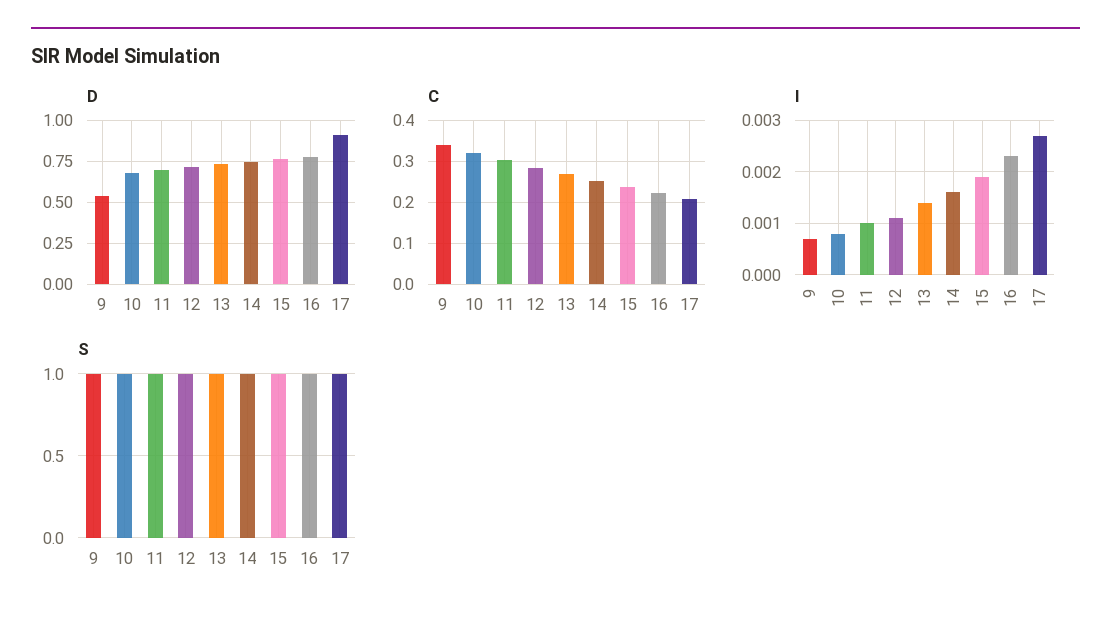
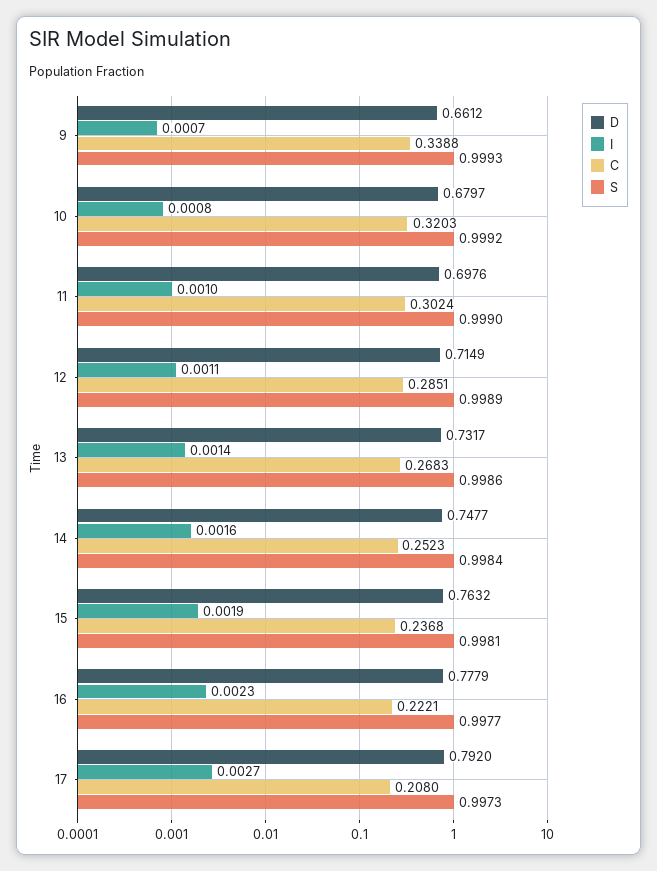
D, 9: 0.55 -> 0.6612
D, 17: 0.9 -> 0.792

